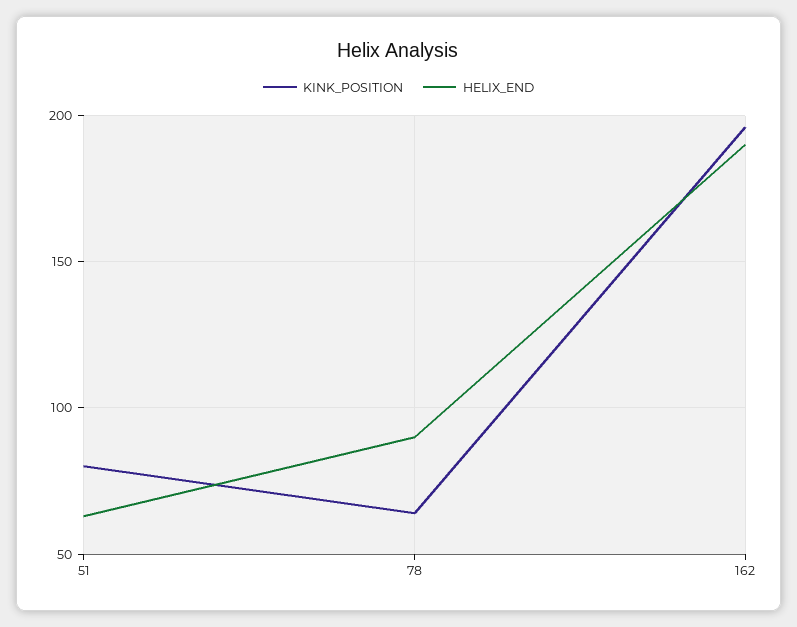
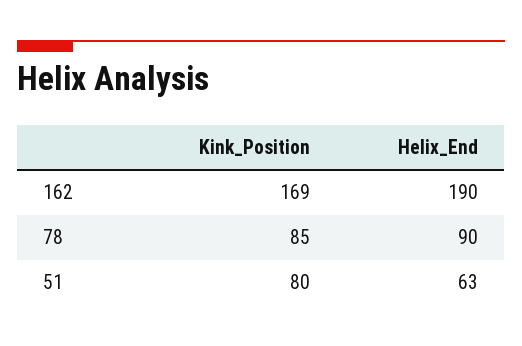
KINK_POSITION, 78: 65 -> 85
KINK_POSITION, 162: 195 -> 169

